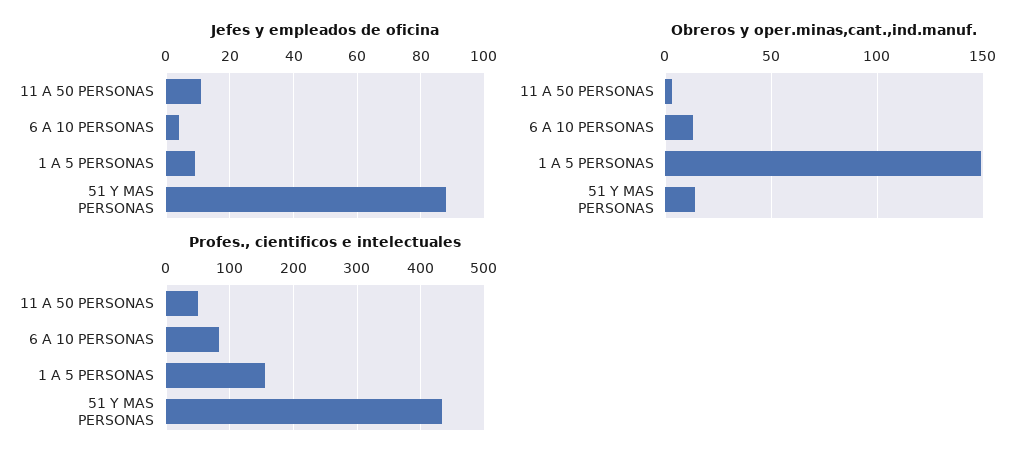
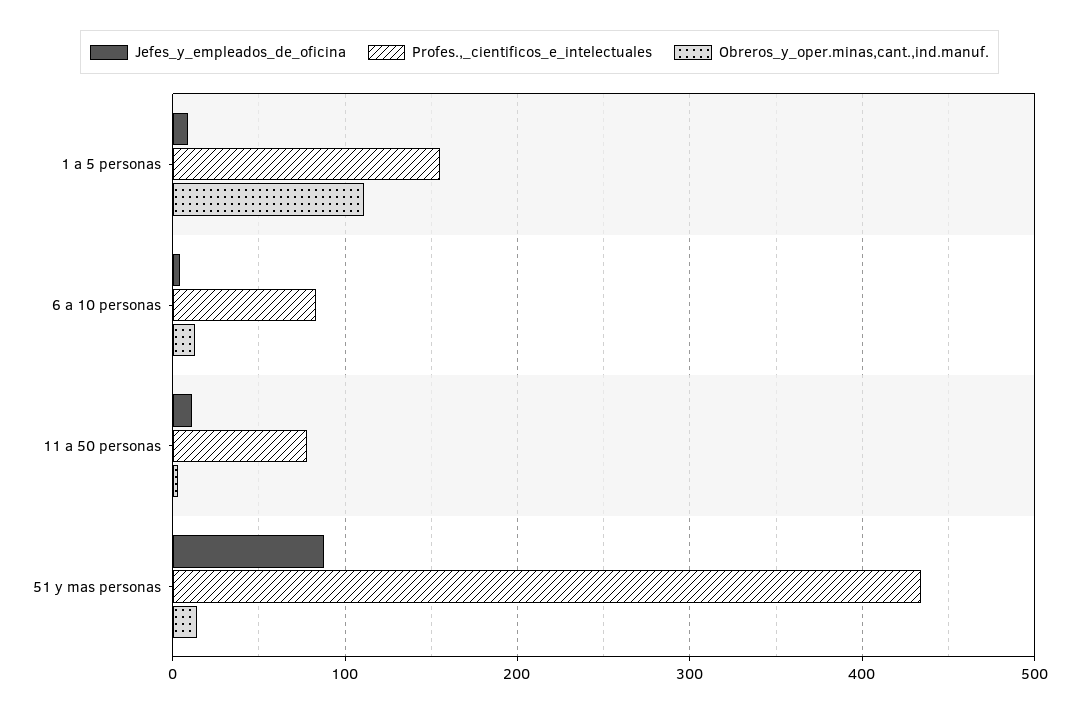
Obreros y oper.minas,cant.,ind.manuf., 1 A 5 PERSONAS: 150 -> 110
Profes., cientificos e intelectuales, 11 A 50 PERSONAS: 50 -> 80

